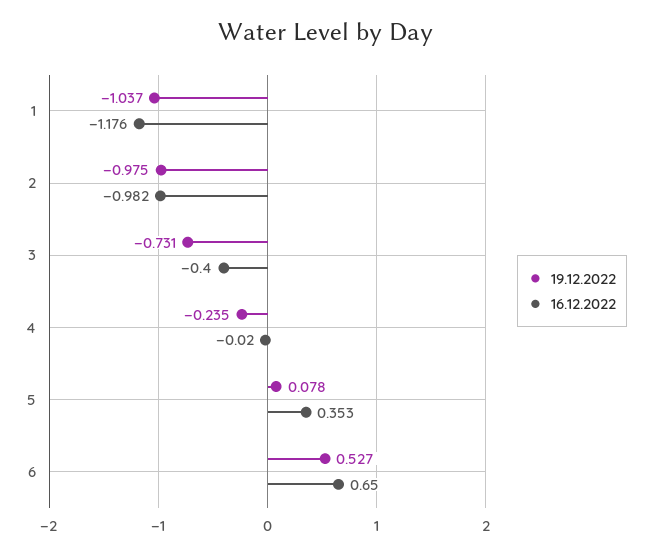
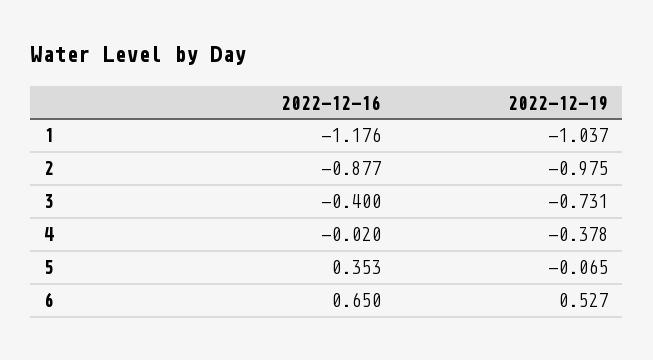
16.12.2022, 2: -0.982 -> -0.877
19.12.2022, 4: -0.235 -> -0.378
19.12.2022, 5: 0.078 -> -0.065

